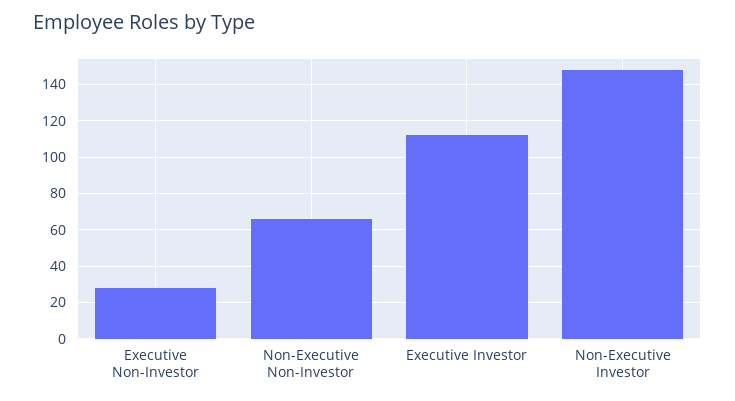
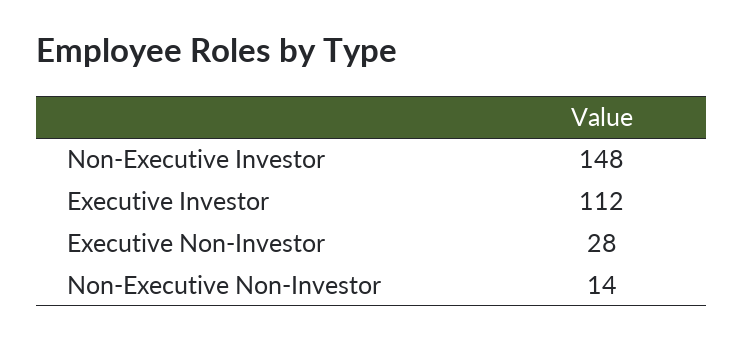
Non-Executive Non-Investor: 65 -> 14

